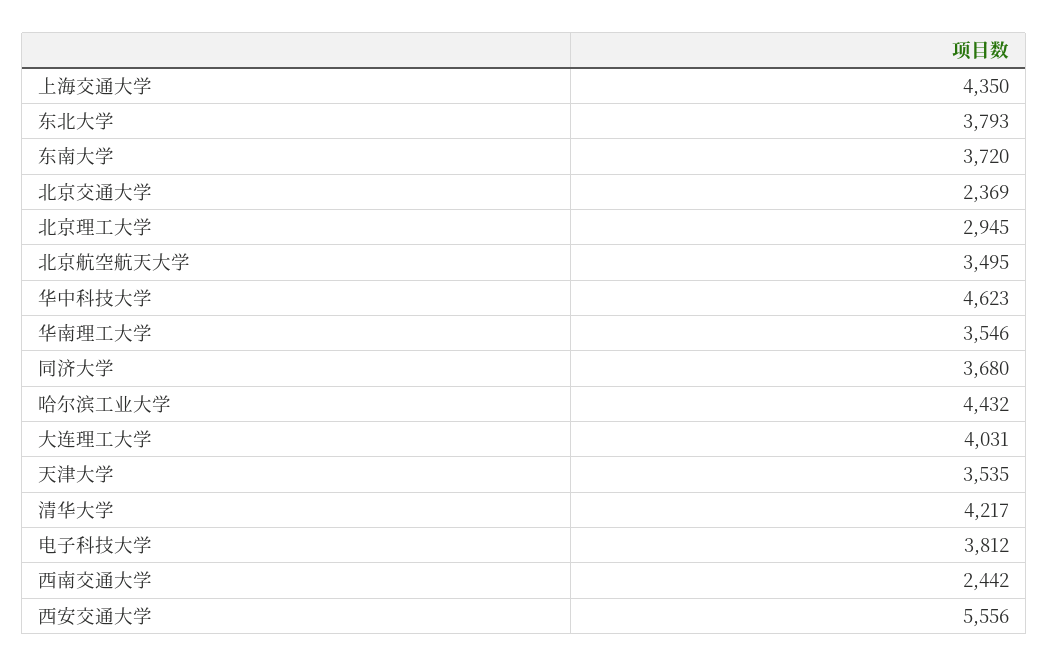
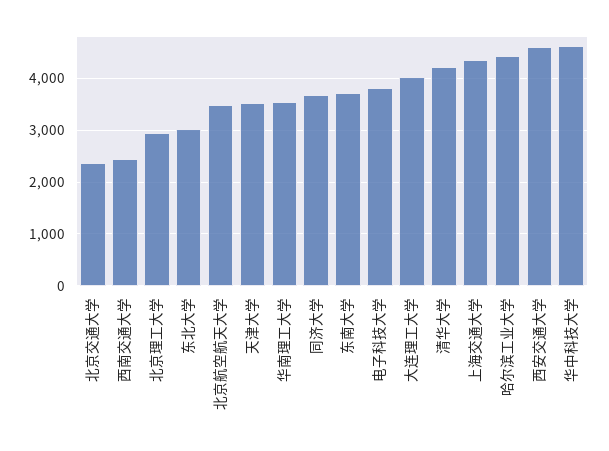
东北大学: 3793 -> 3000
西安交通大学: 5556 -> 4600

